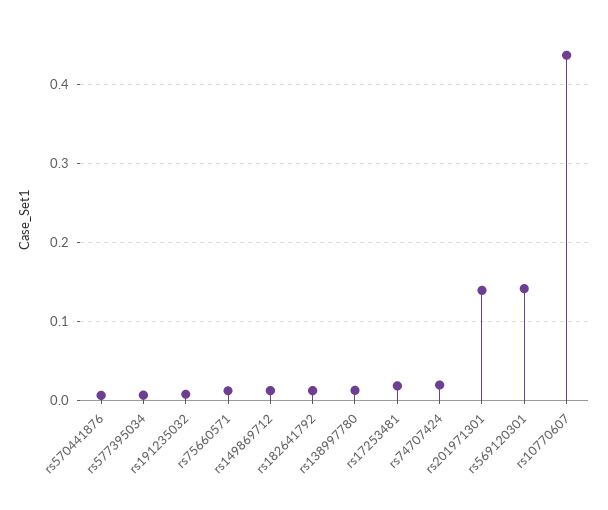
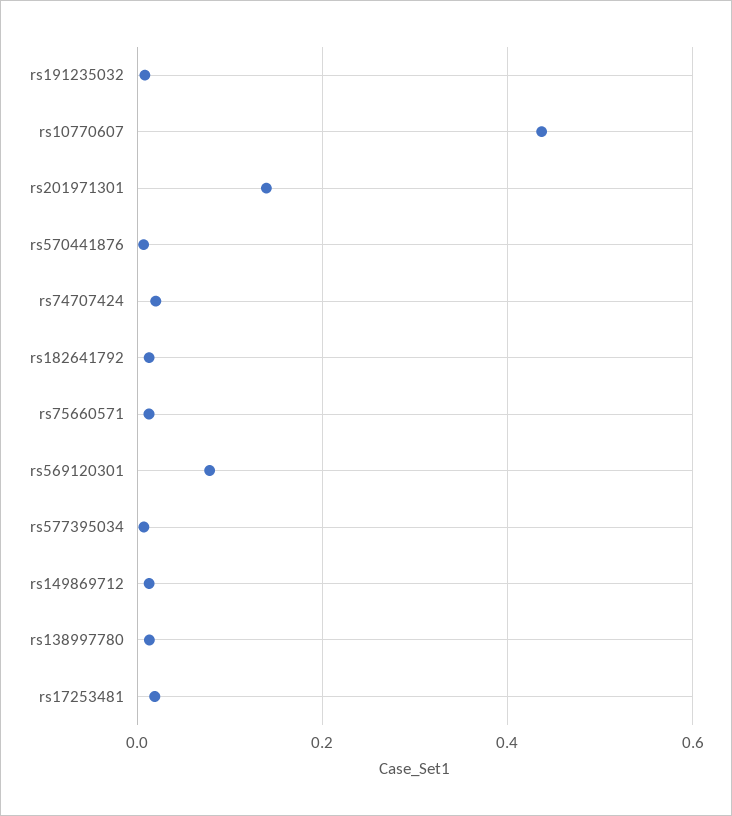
rs569120301: 0.14 -> 0.08

